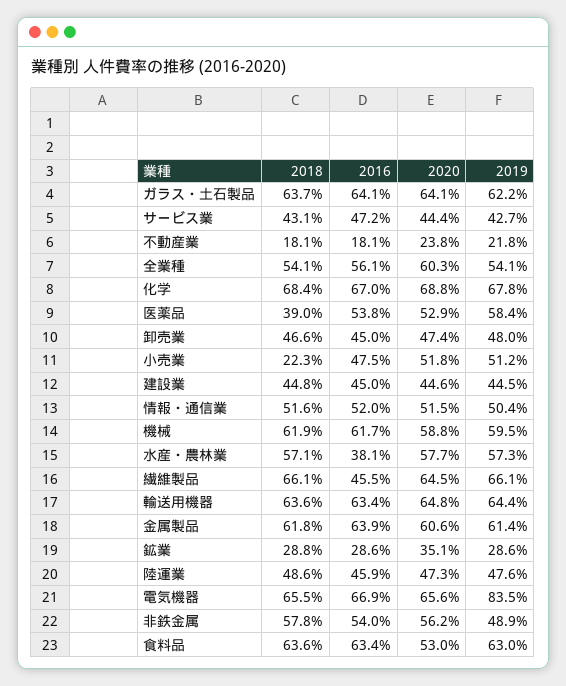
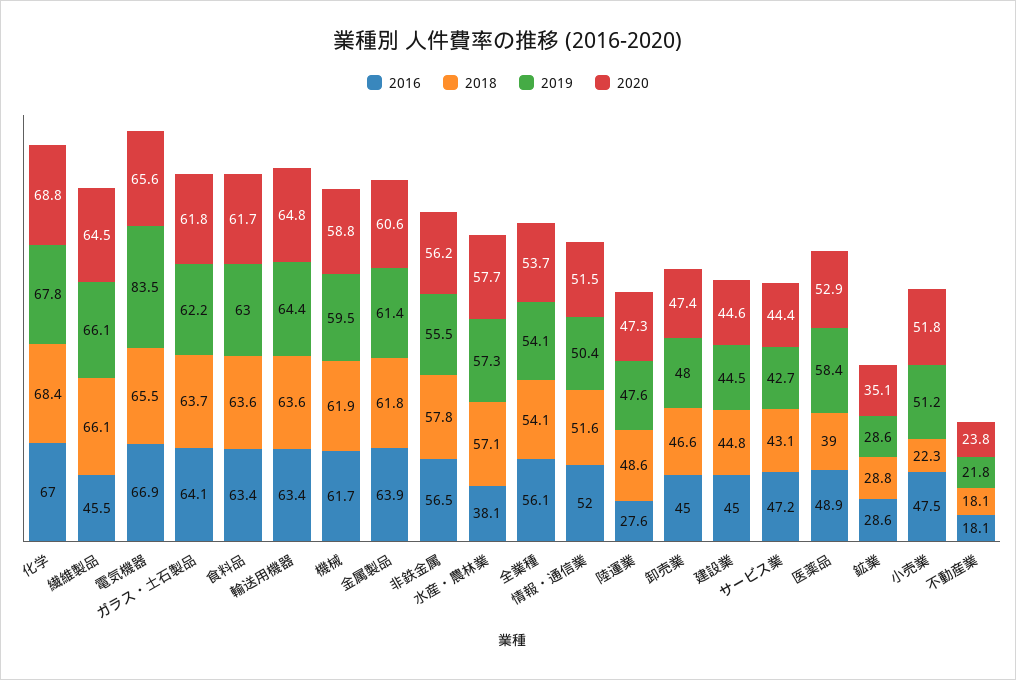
2020, ガラス・土石製品: 64.1 -> 61.8
2020, 全業種: 60.3 -> 53.7
2016, 医薬品: 53.8 -> 48.9
2016, 陸運業: 45.9 -> 27.6
2016, 非鉄金属: 54 -> 56.5
2019, 非鉄金属: 48.9 -> 55.5
2020, 食料品: 53 -> 61.7

